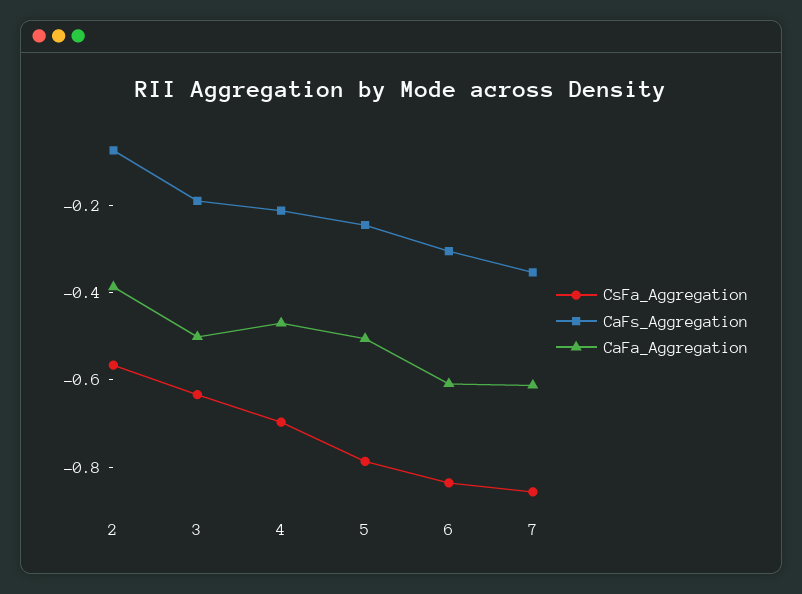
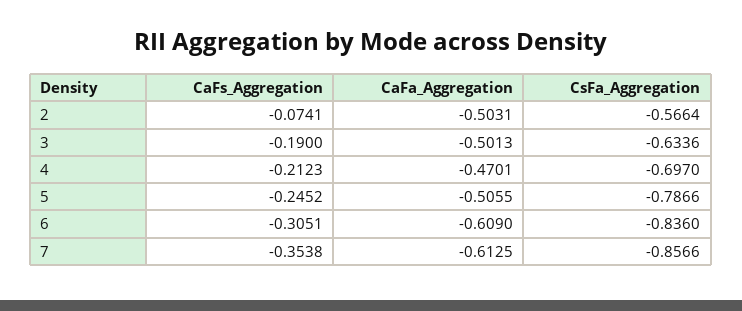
CaFa_Aggregation, 2: -0.4 -> -0.5031

